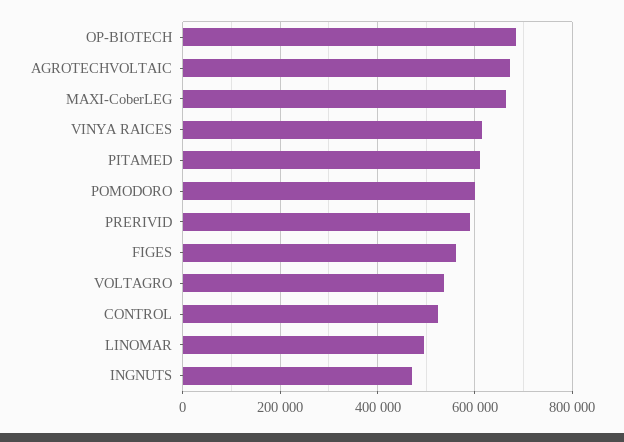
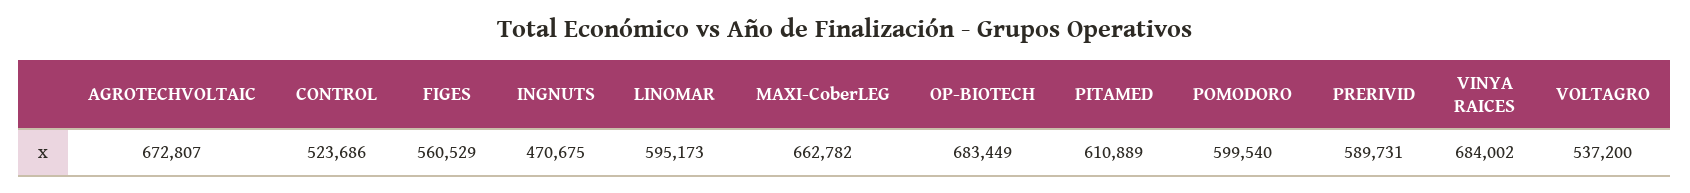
VINYA RAICES: 620000 -> 684002
LINOMAR: 500000 -> 595173

